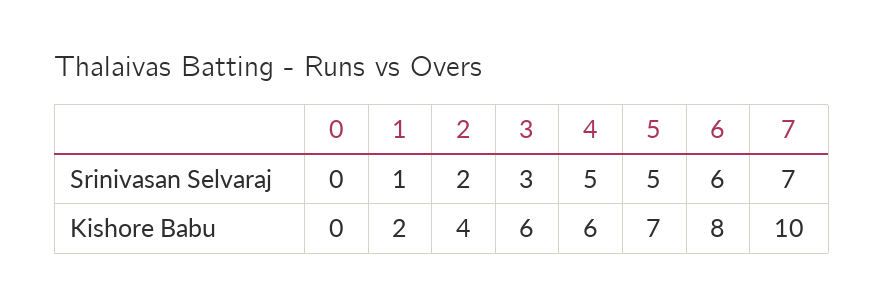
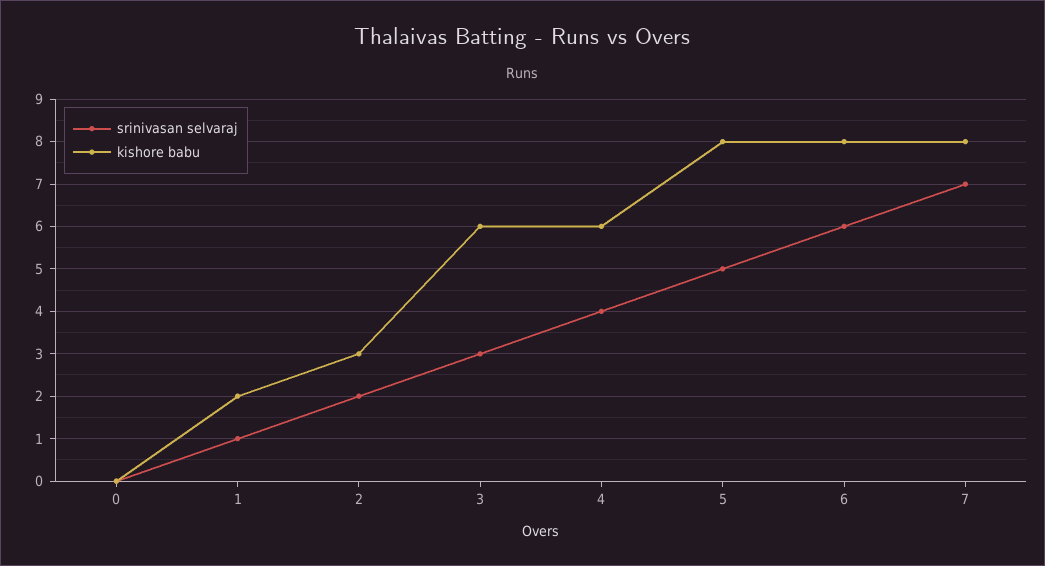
Srinivasan Selvaraj, 4: 5 -> 4
Kishore Babu, 2: 4 -> 3
Kishore Babu, 5: 7 -> 8
Kishore Babu, 7: 10 -> 8

